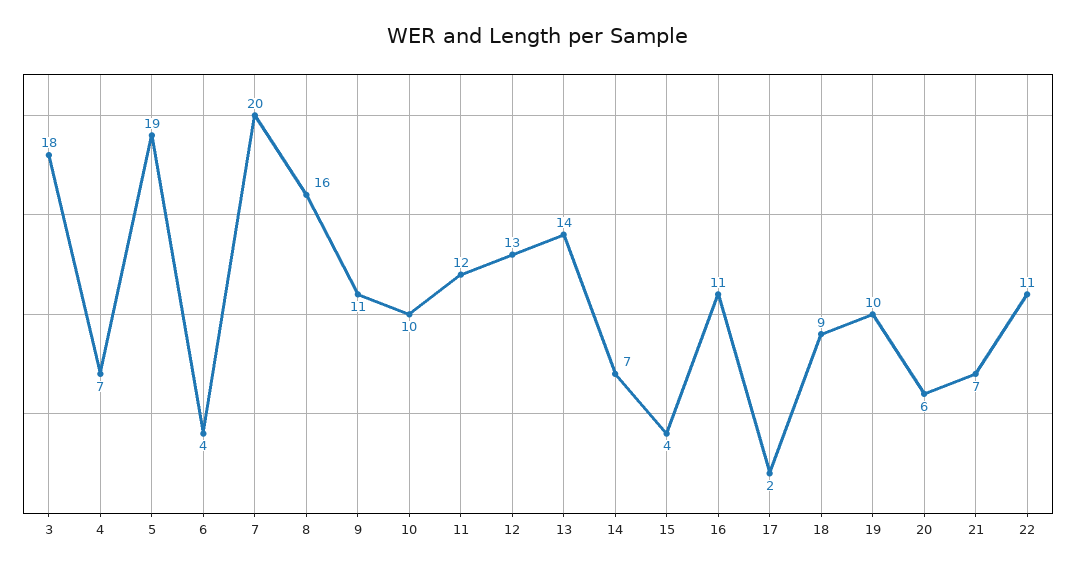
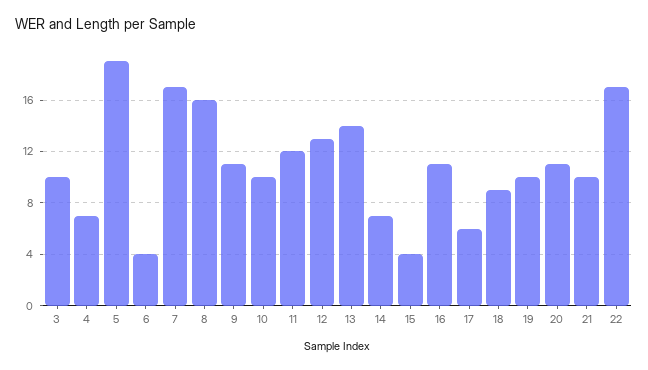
3: 18 -> 10
7: 20 -> 17
17: 2 -> 6
20: 6 -> 11
21: 7 -> 10
22: 11 -> 17

